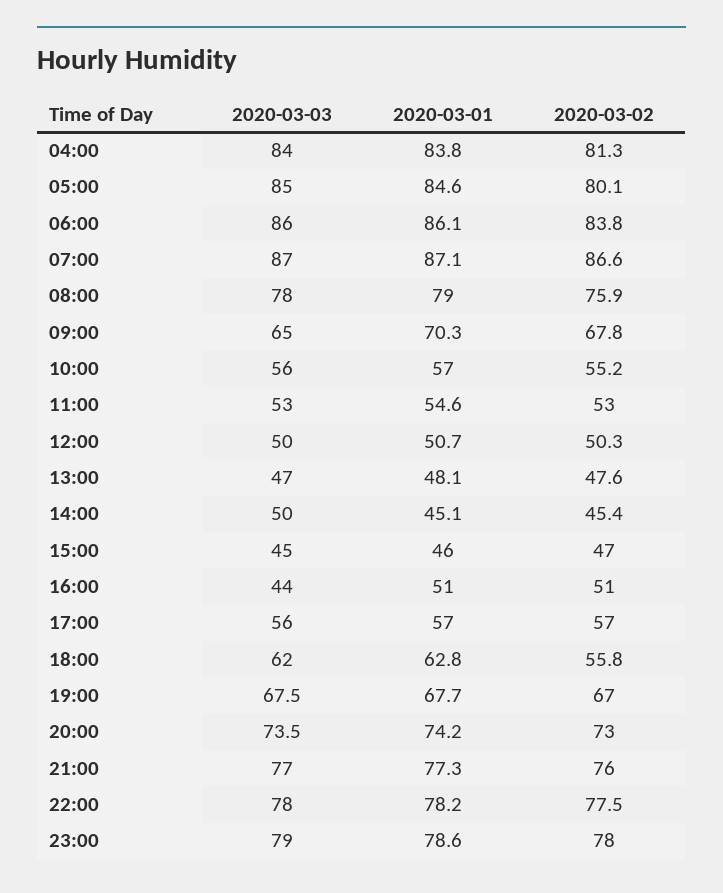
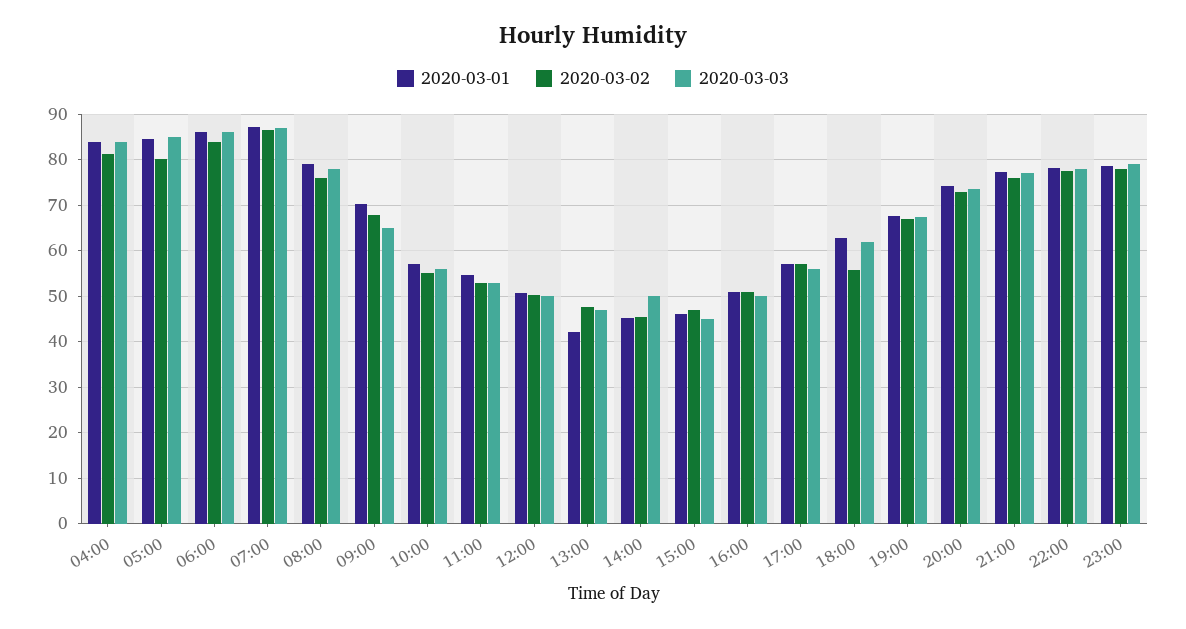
2020-03-01, 13:00: 48.1 -> 42
2020-03-03, 16:00: 44 -> 50

